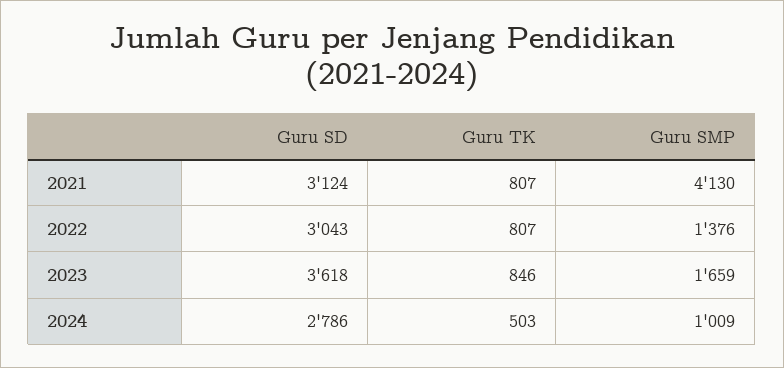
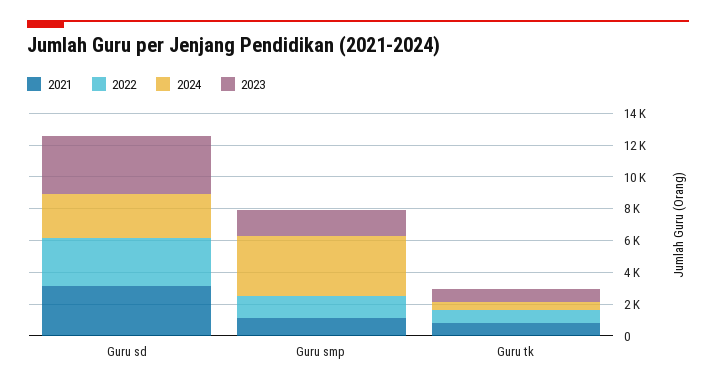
2021, Guru SMP: 4130 -> 1000
2024, Guru SMP: 1009 -> 4000

